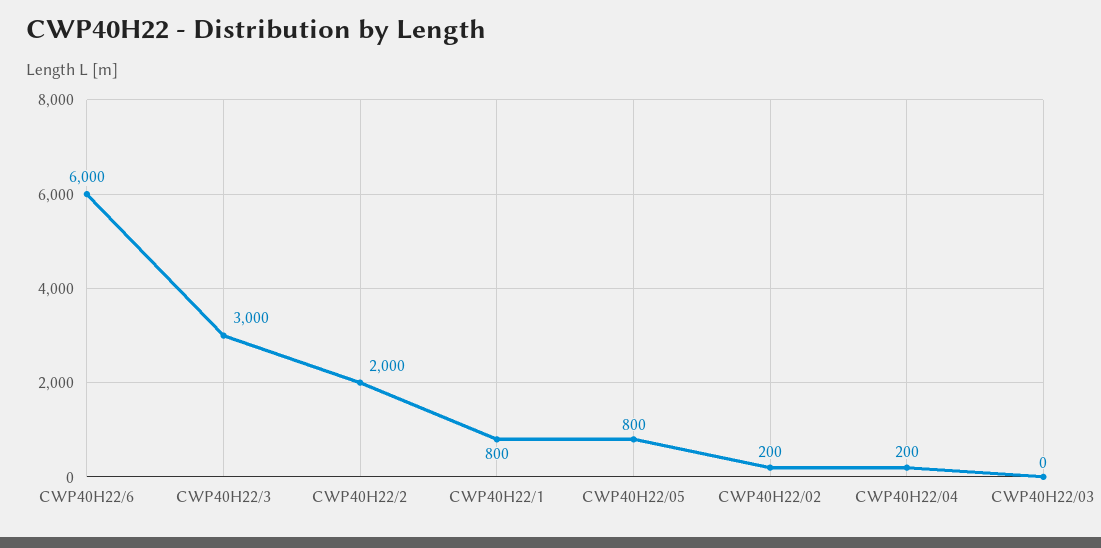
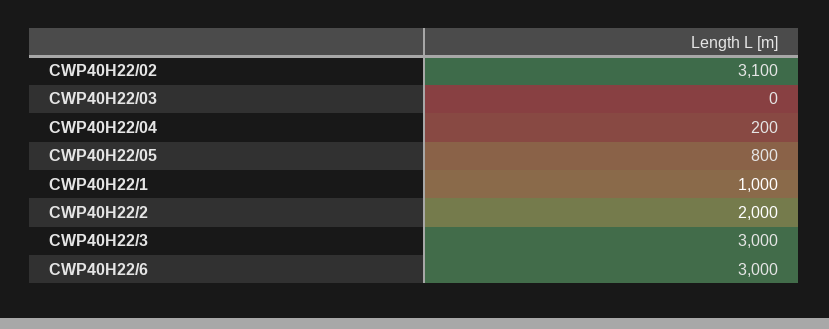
CWP40H22/6: 6000 -> 3000
CWP40H22/1: 800 -> 1000
CWP40H22/02: 200 -> 3100

